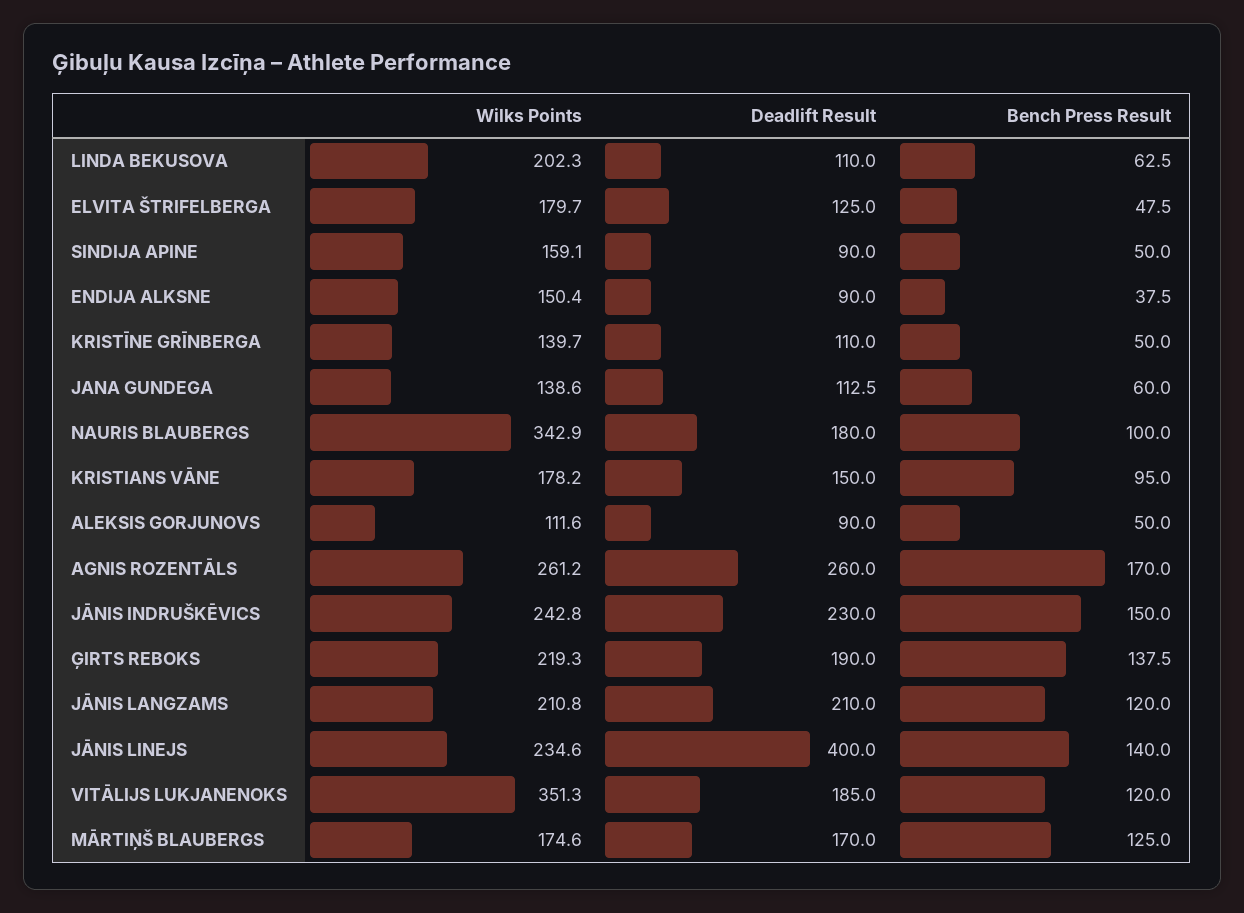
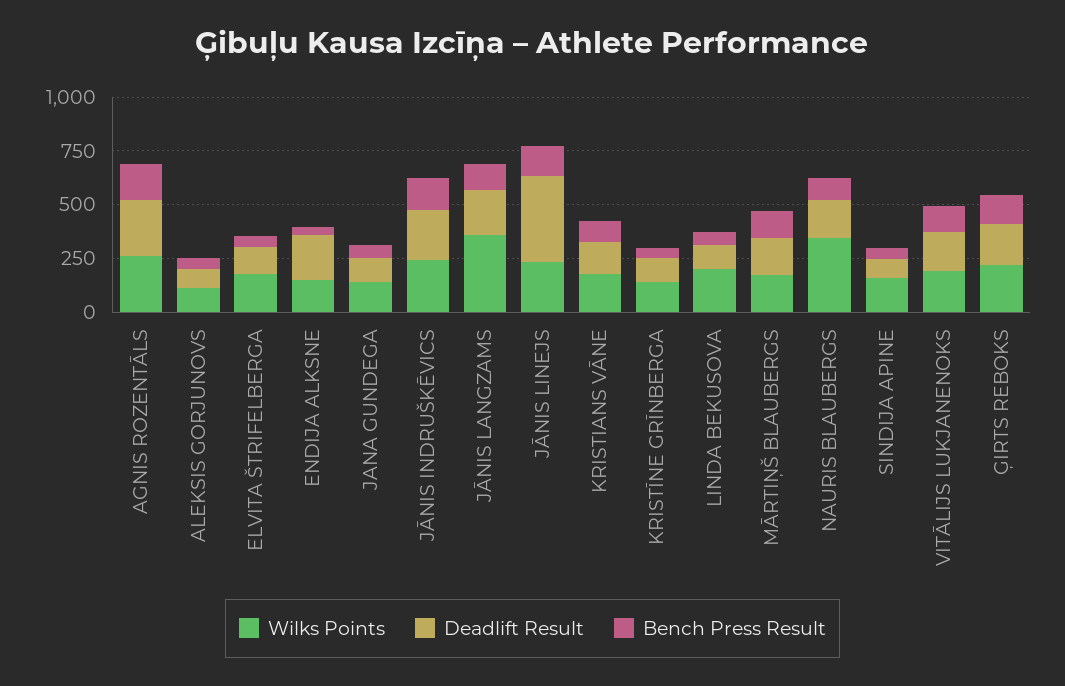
Deadlift Result, ENDIJA ALKSNE: 90 -> 200
Wilks Points, JĀNIS LANGZAMS: 210.8 -> 350
Wilks Points, VITĀLIJS LUKJANENOKS: 351.3 -> 200

